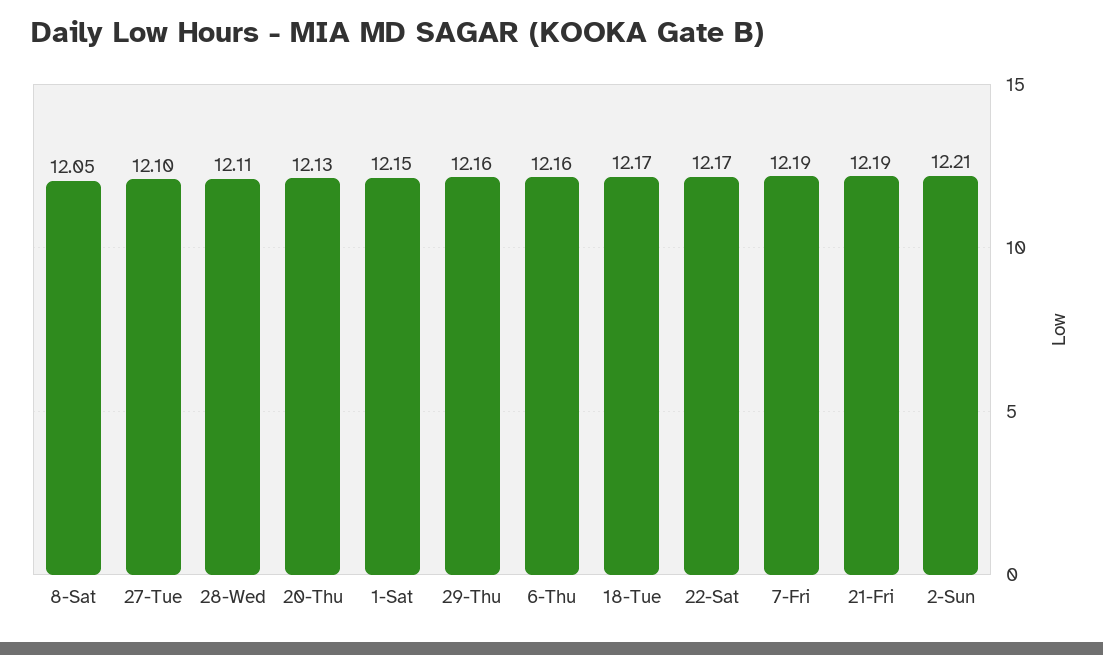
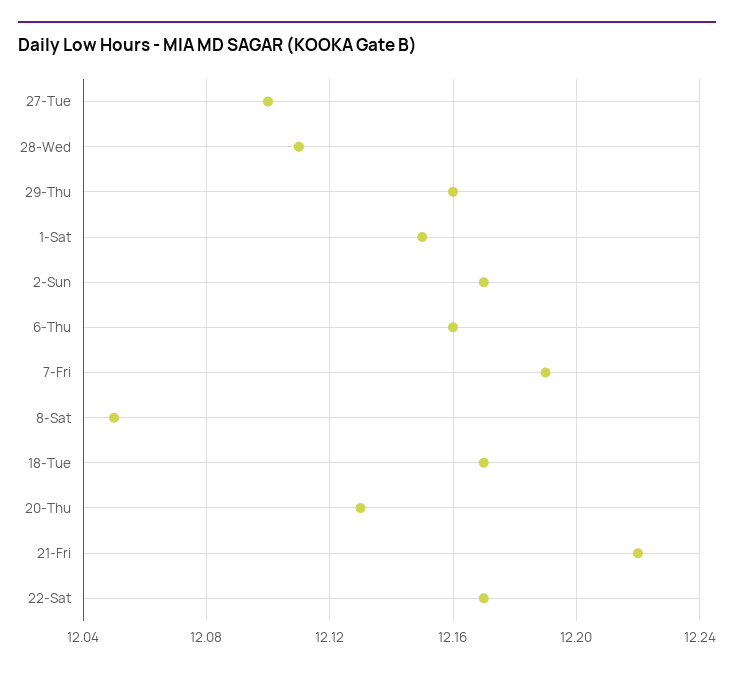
21-Fri: 12.19 -> 12.22
2-Sun: 12.21 -> 12.17

